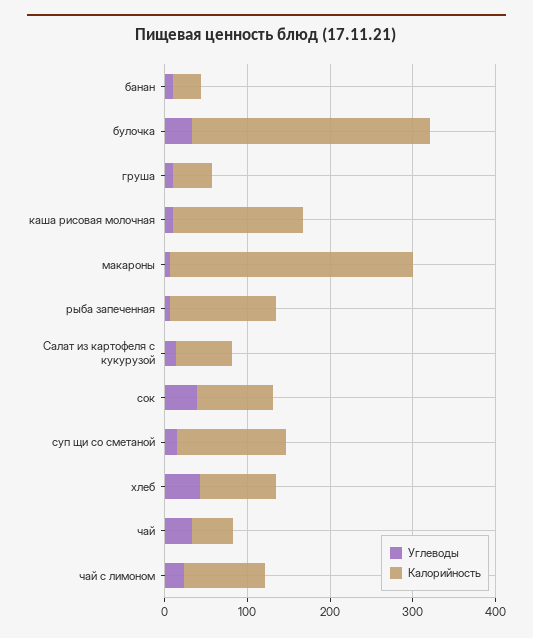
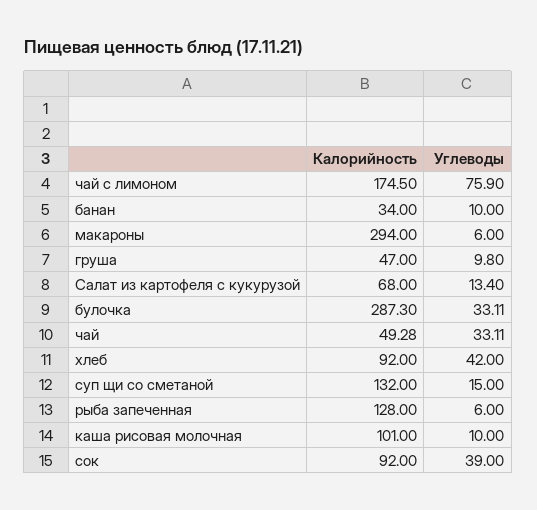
Калорийность, каша рисовая молочная: 160 -> 101
Углеводы, чай с лимоном: 20 -> 75.9
Калорийность, чай с лимоном: 100 -> 174.5

